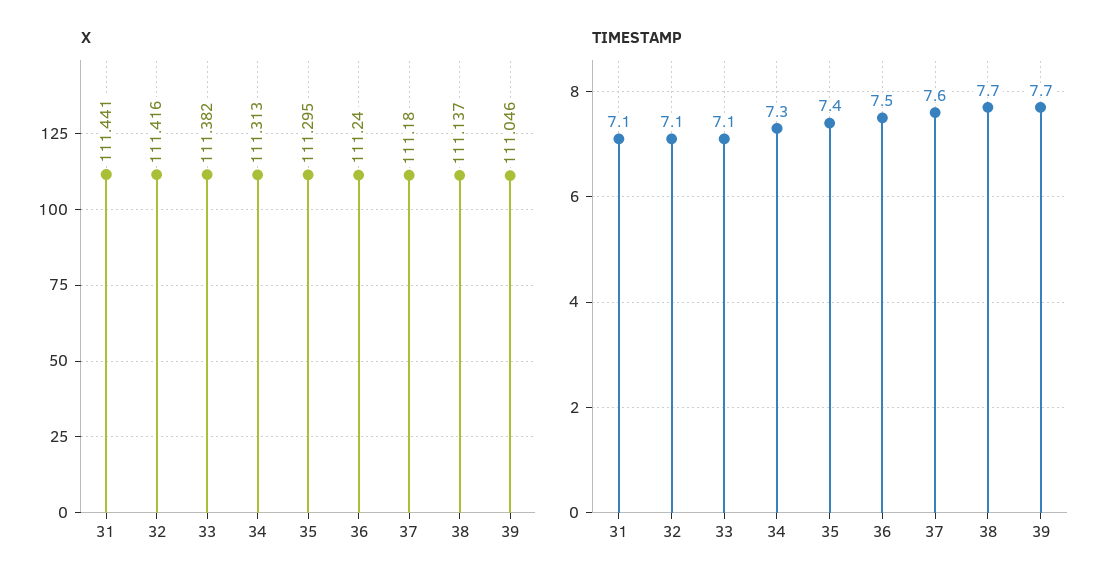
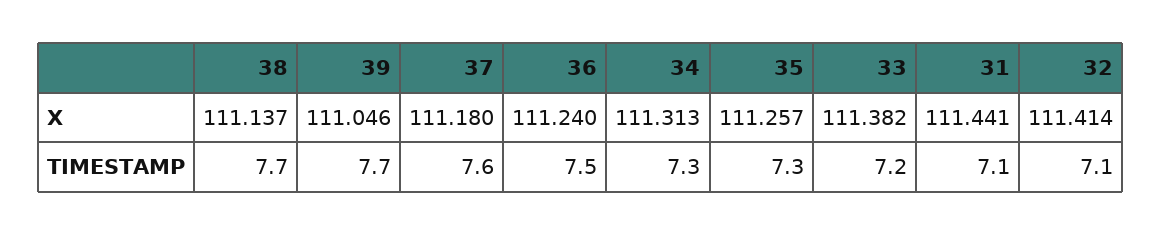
X, 32: 111.416 -> 111.414
X, 35: 111.295 -> 111.257
TIMESTAMP, 33: 7.1 -> 7.2
TIMESTAMP, 35: 7.4 -> 7.3

